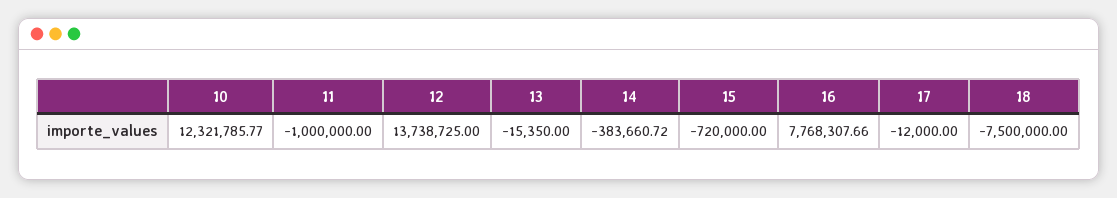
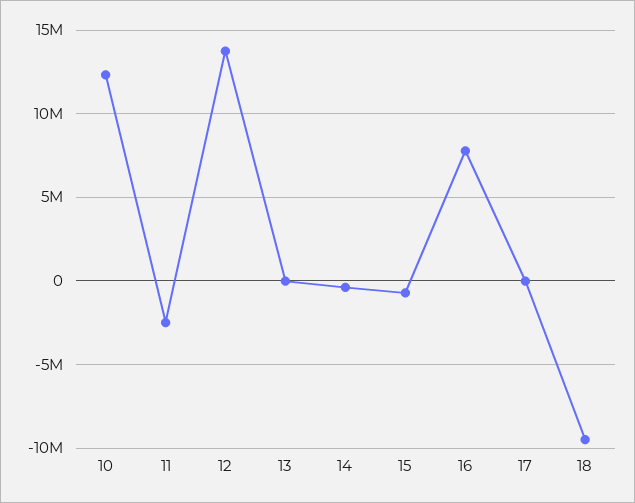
11: -1000000 -> -2500000
18: -7500000 -> -9500000

